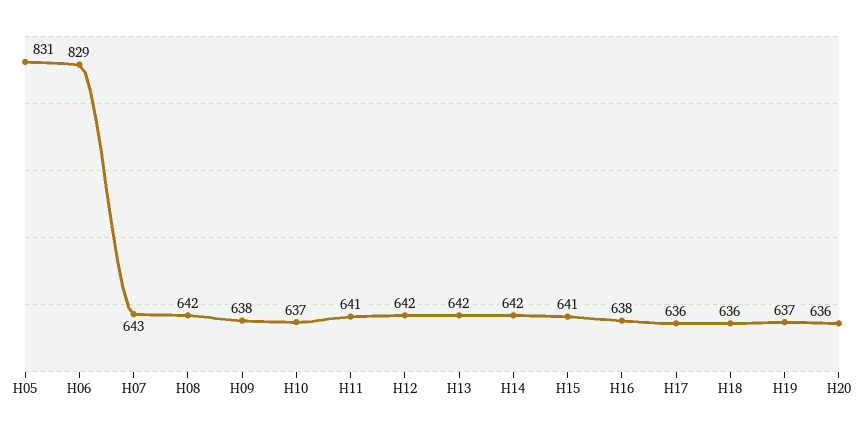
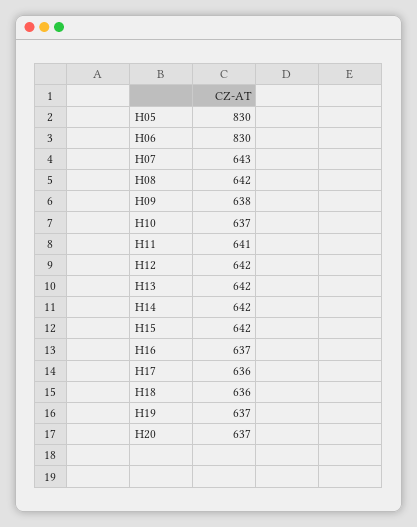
H05: 831 -> 830
H06: 829 -> 830
H15: 641 -> 642
H16: 638 -> 637
H20: 636 -> 637

